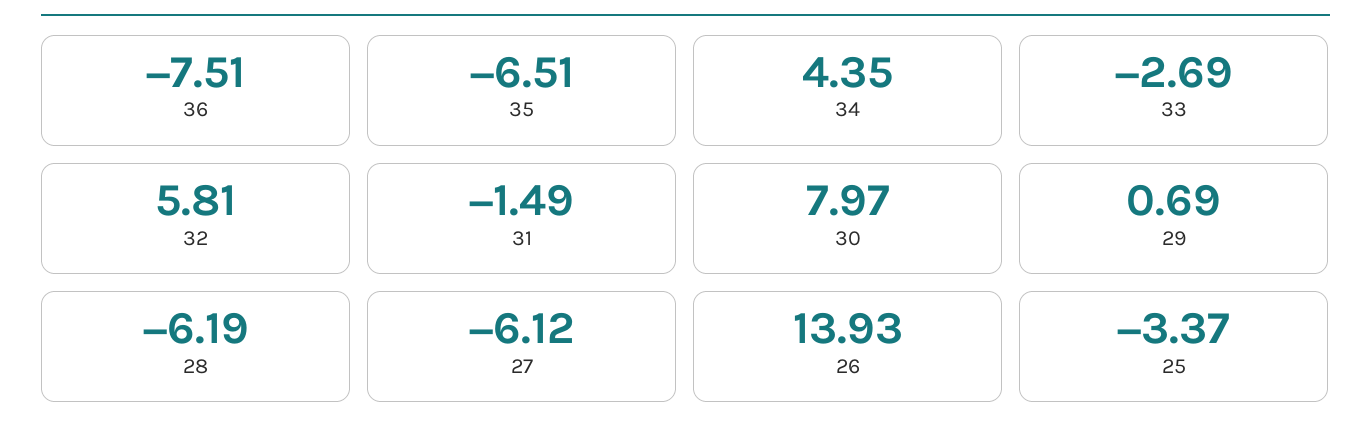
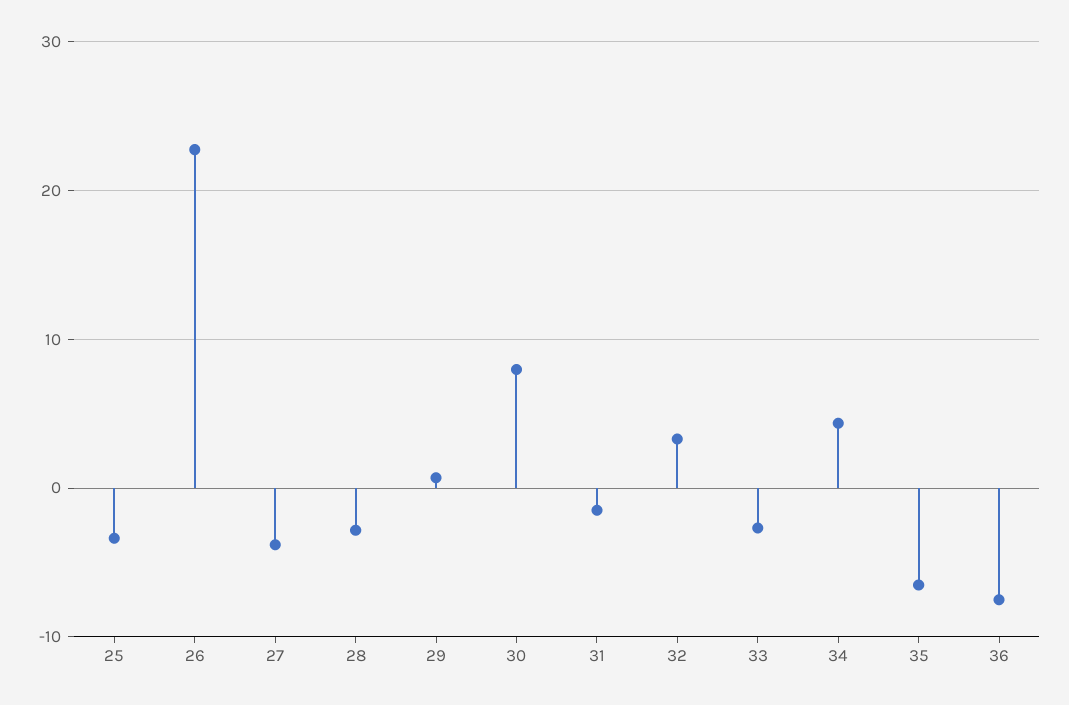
32: 5.81 -> 3
28: -6.19 -> -3
27: -6.12 -> -4
26: 13.93 -> 23

